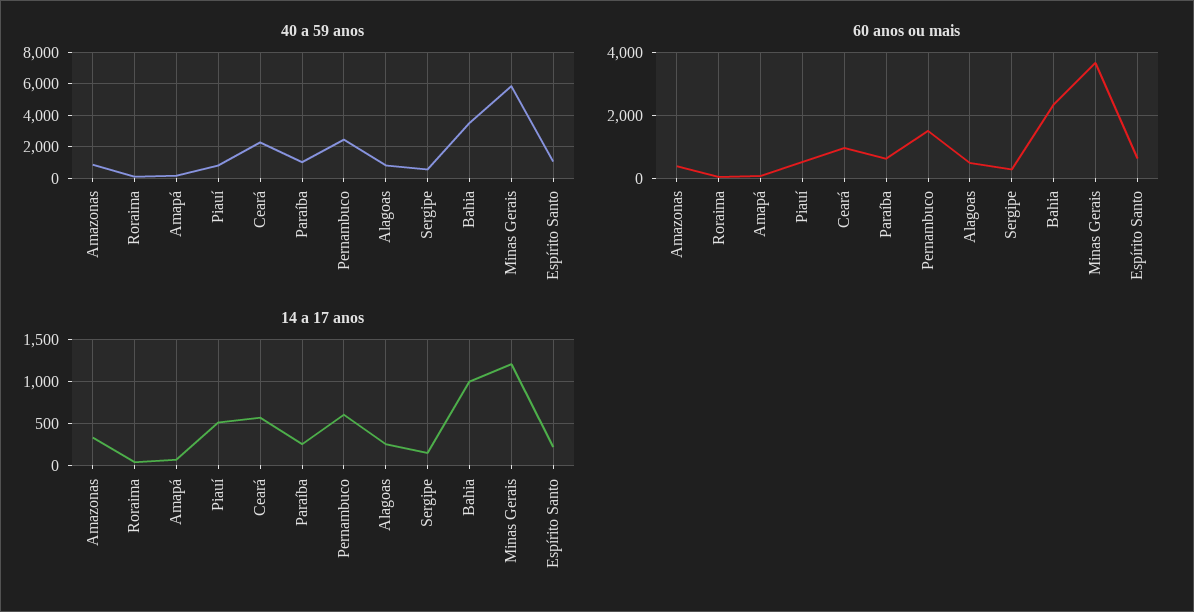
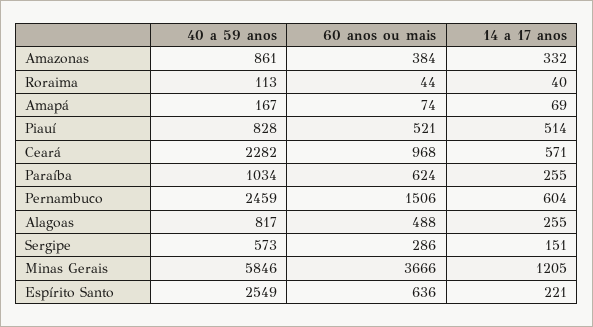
40 a 59 anos, Bahia: 3500 -> none
40 a 59 anos, Espírito Santo: 1000 -> 2549
60 anos ou mais, Bahia: 2400 -> none
14 a 17 anos, Bahia: 1000 -> none

